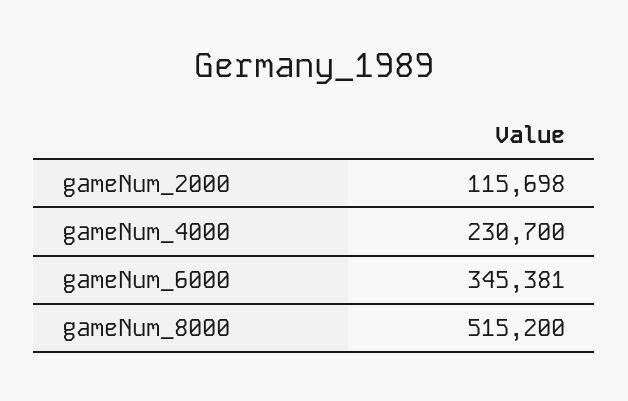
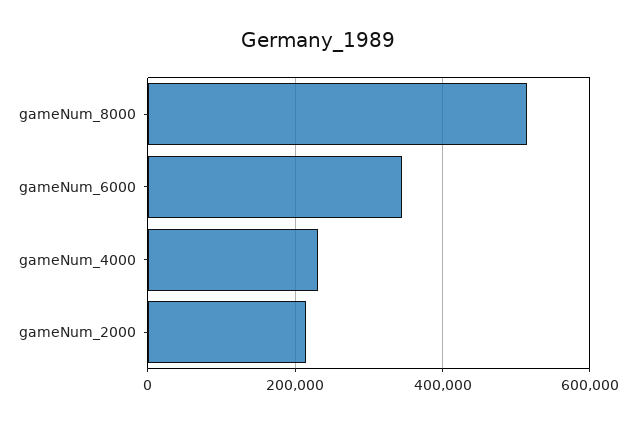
gameNum_2000: 115698 -> 220000

